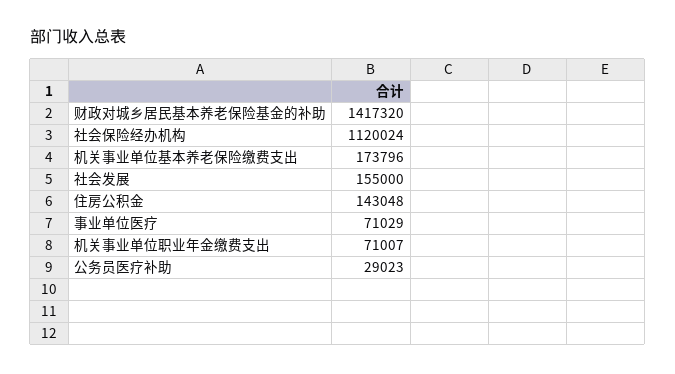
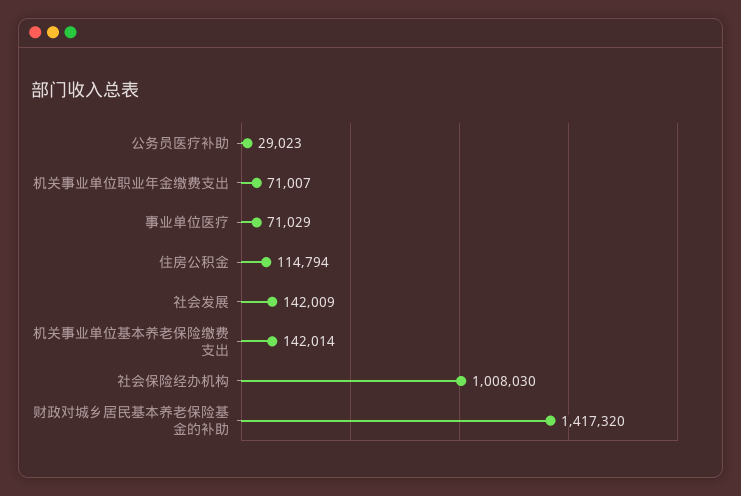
社会保险经办机构: 1120024 -> 1008030
机关事业单位基本养老保险缴费支出: 173796 -> 142014
社会发展: 155000 -> 142009
住房公积金: 143048 -> 114794

